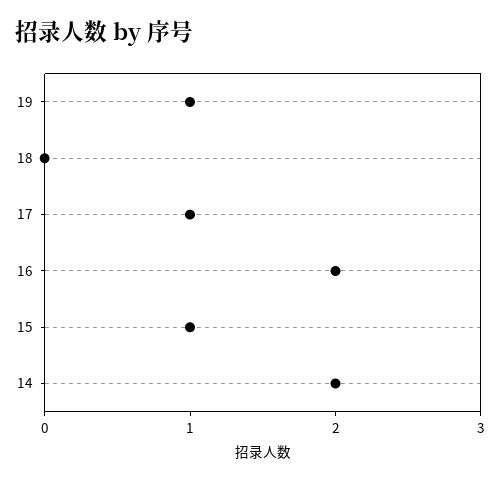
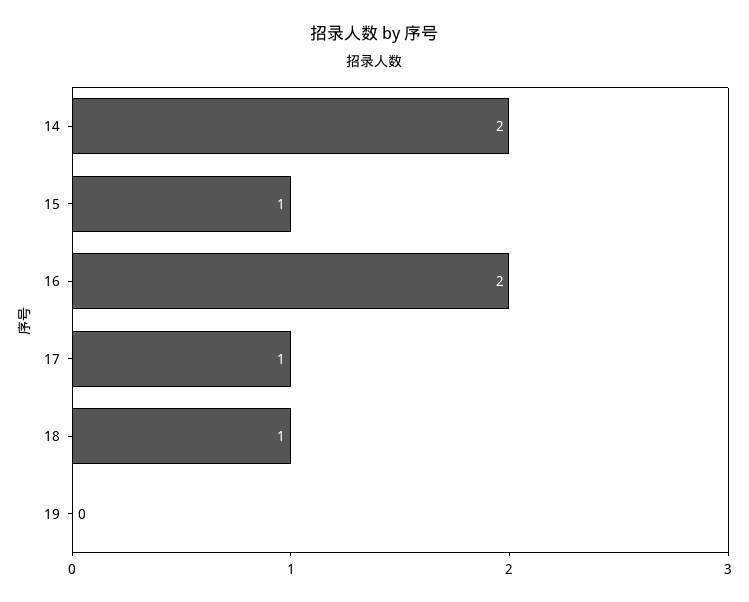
19: 1 -> 0
18: 0 -> 1

